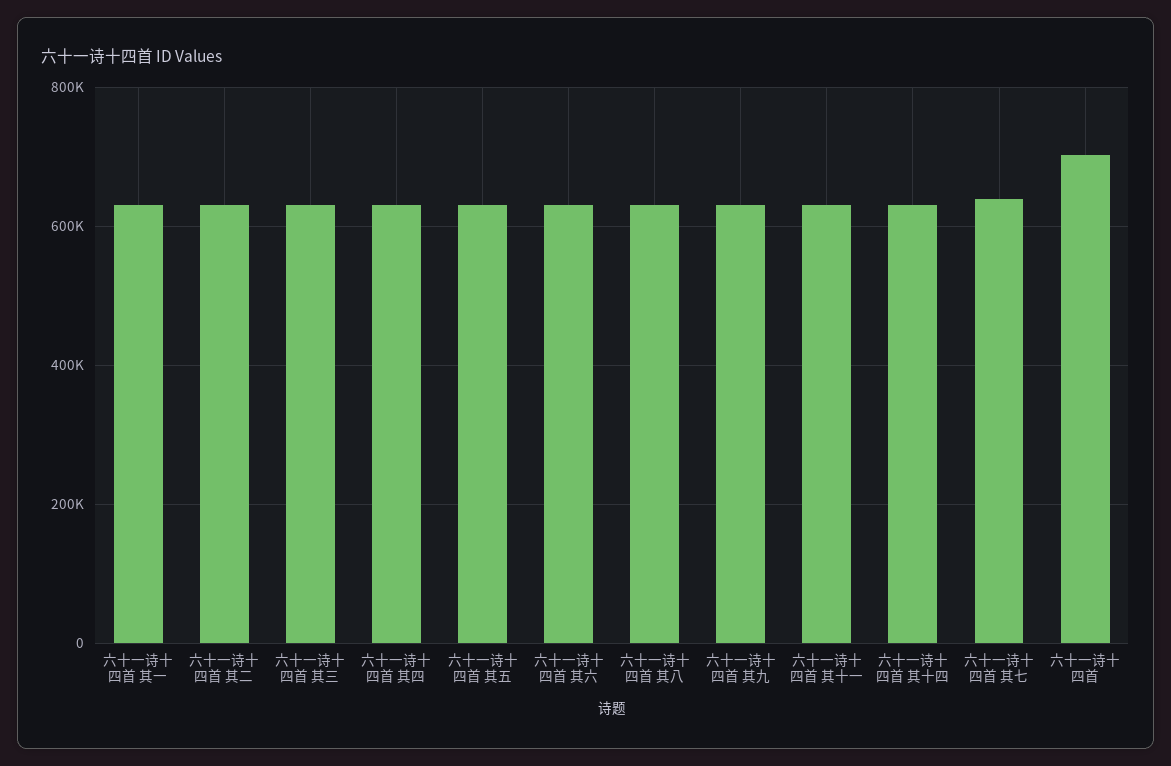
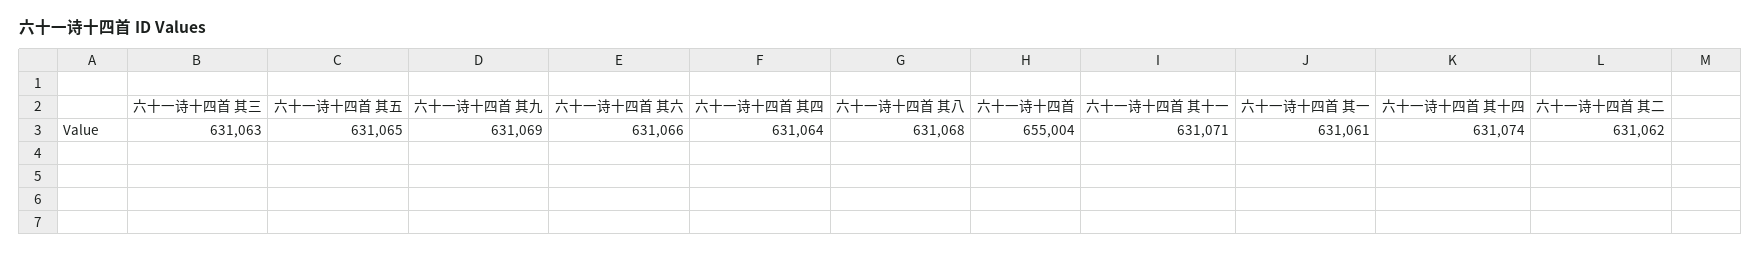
六十一诗十四首 其七: 640000 -> none
六十一诗十四首: 700000 -> 655004

